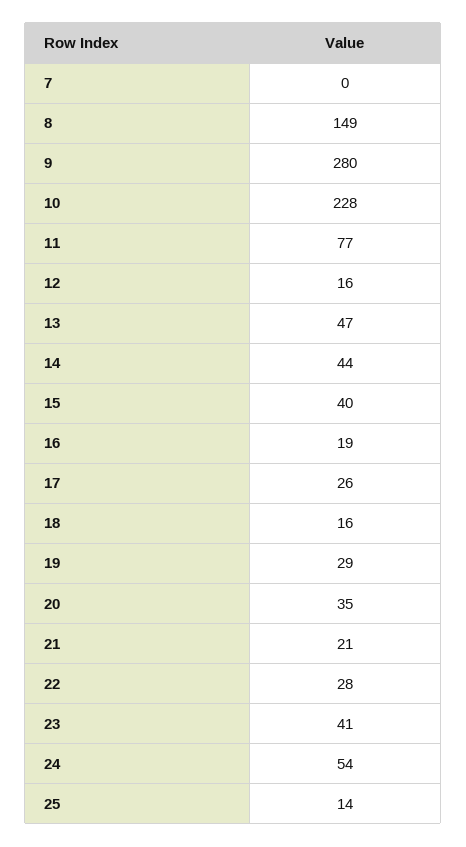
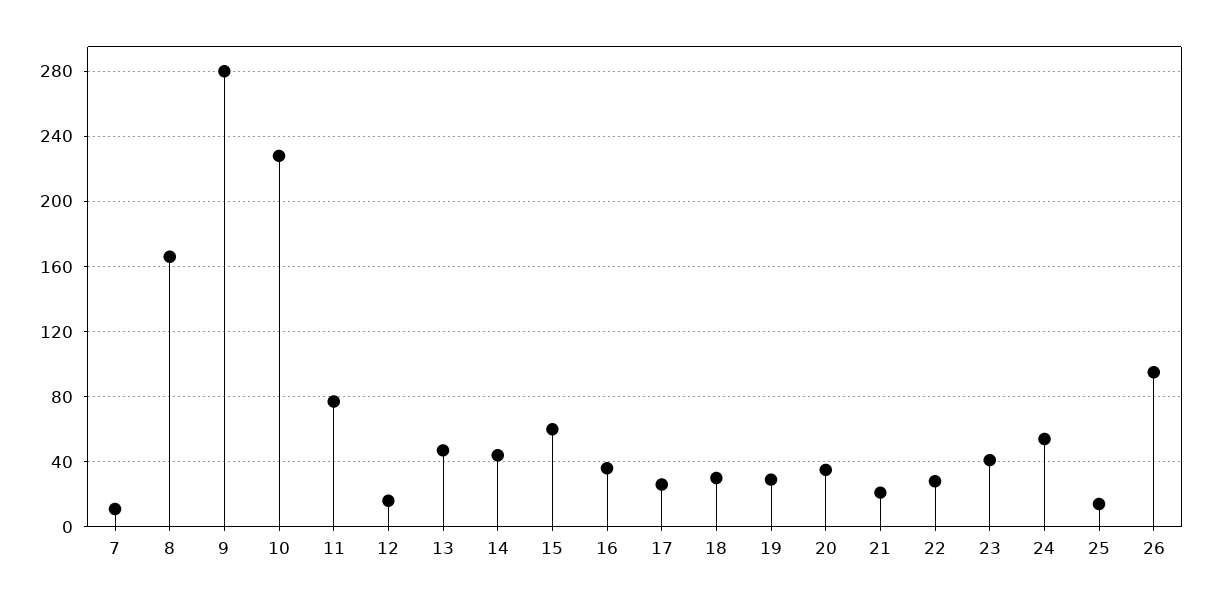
7: 0 -> 10
8: 149 -> 165
15: 40 -> 60
16: 19 -> 35
18: 16 -> 30
26: none -> 95

